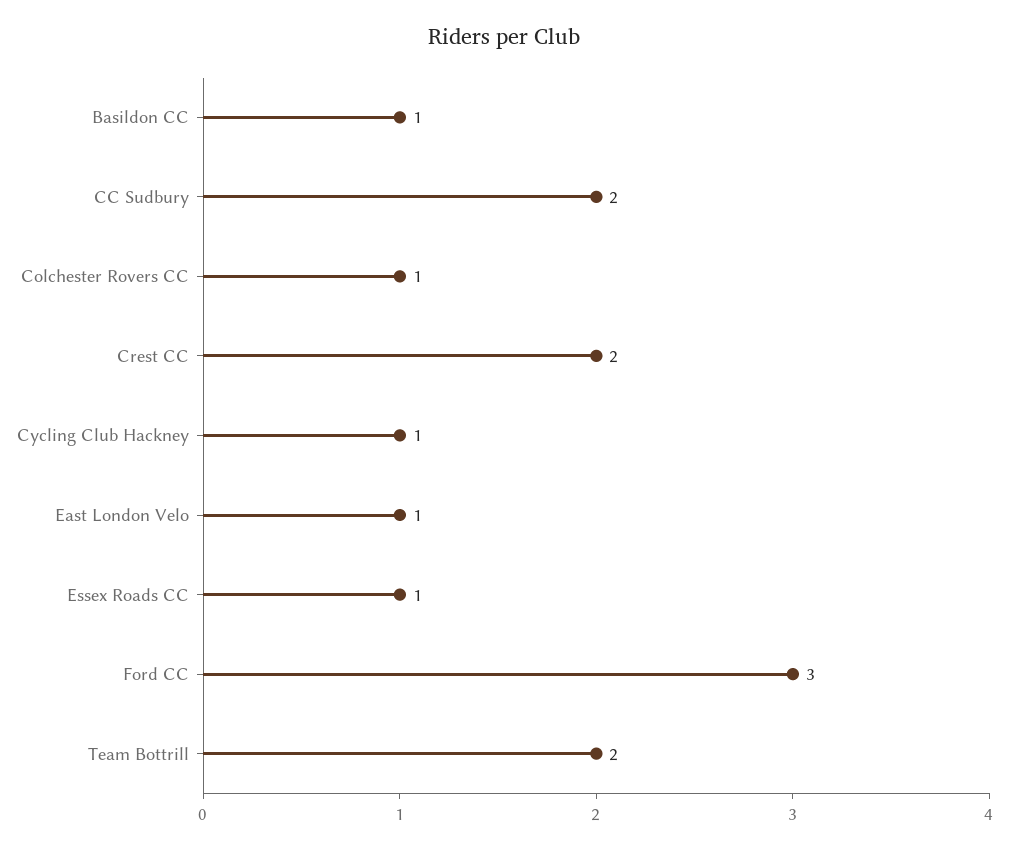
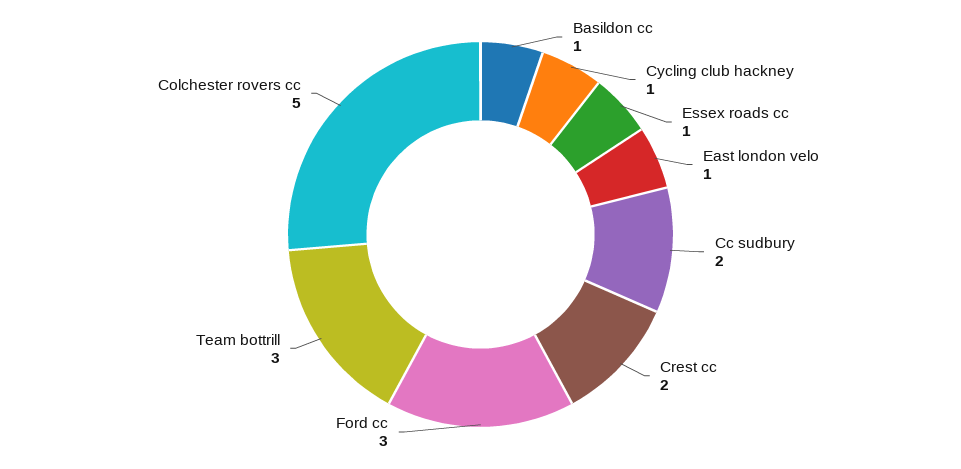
Colchester Rovers CC: 1 -> 5
Team Bottrill: 2 -> 3

